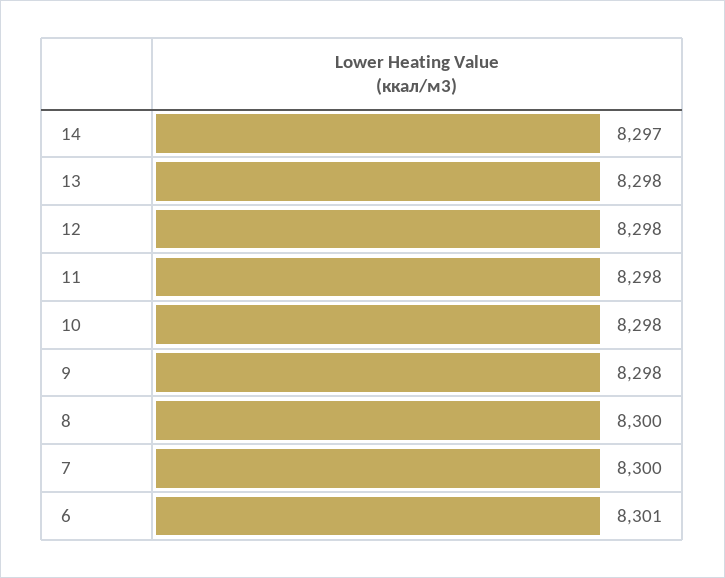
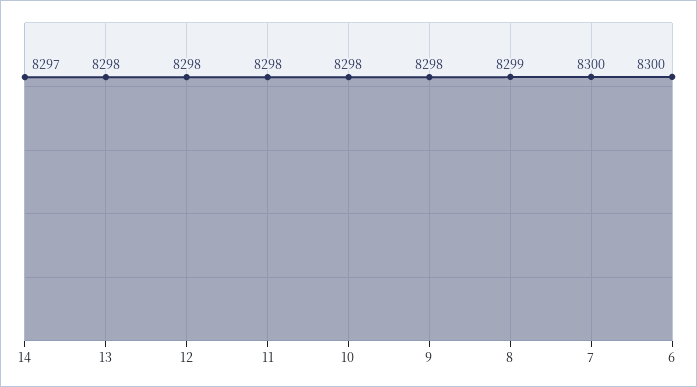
8: 8300 -> 8299
6: 8301 -> 8300

